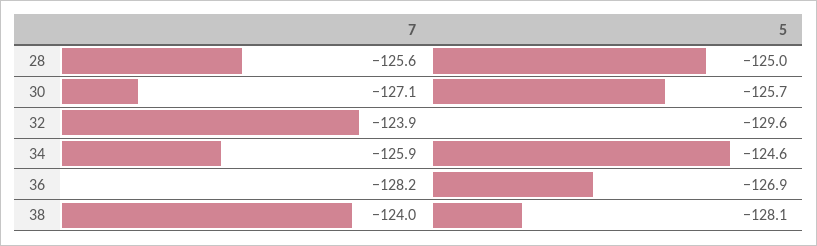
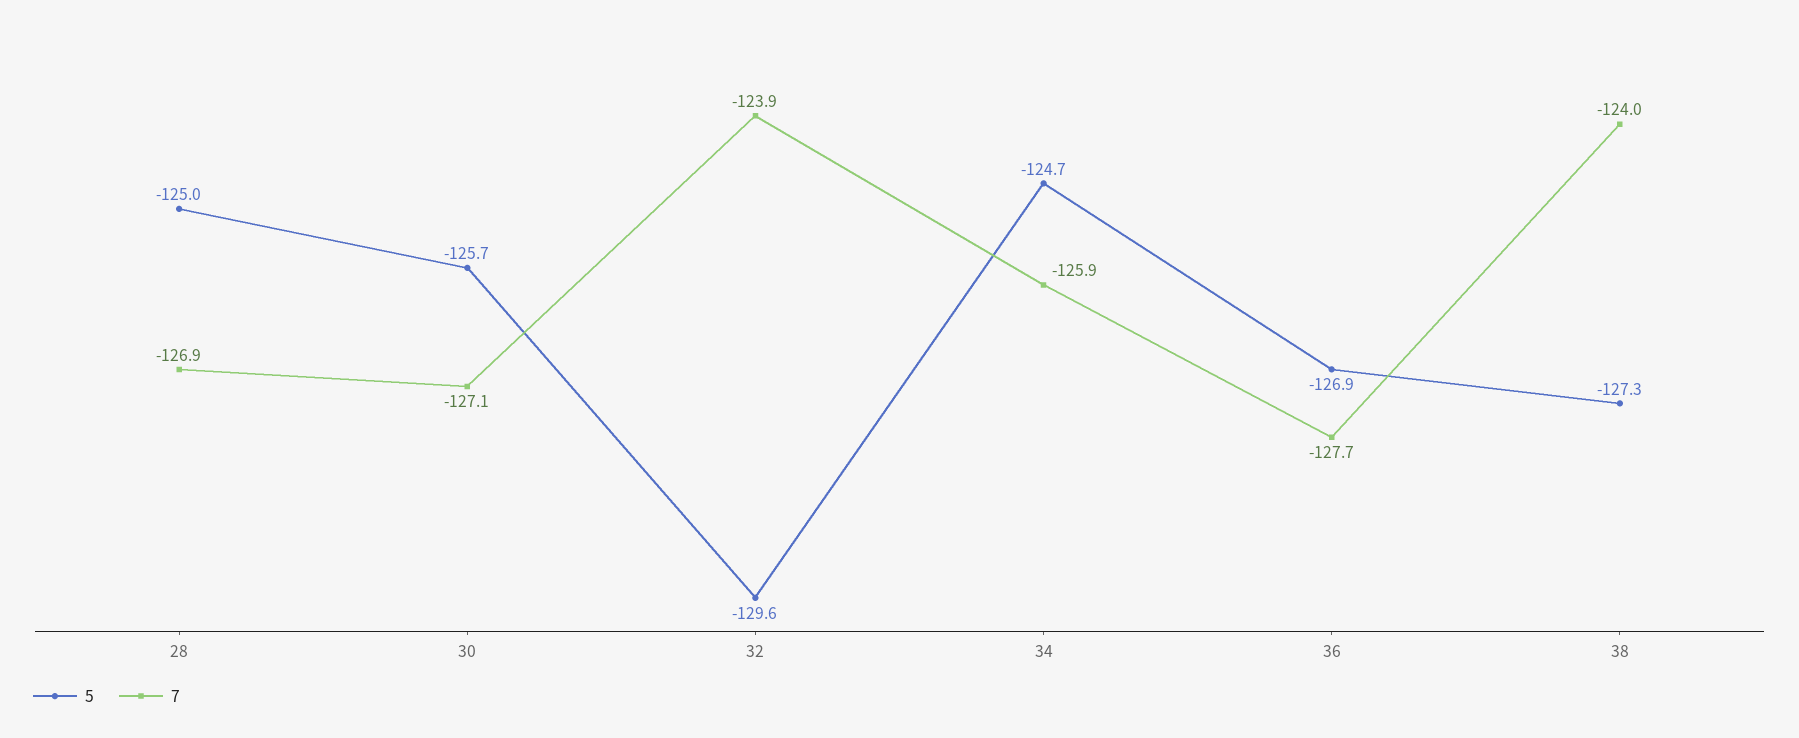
7, 28: -125.6 -> -126.9
5, 34: -124.6 -> -124.7
7, 36: -128.2 -> -127.7
5, 38: -128.1 -> -127.3

